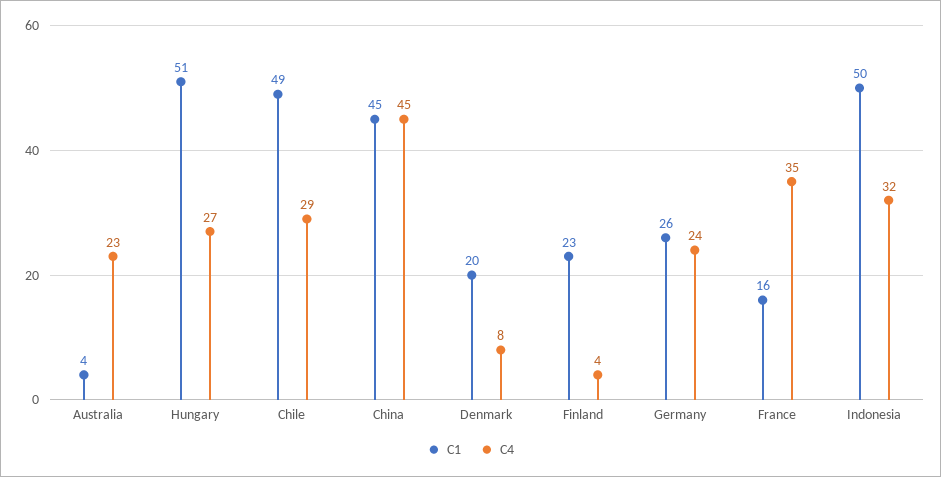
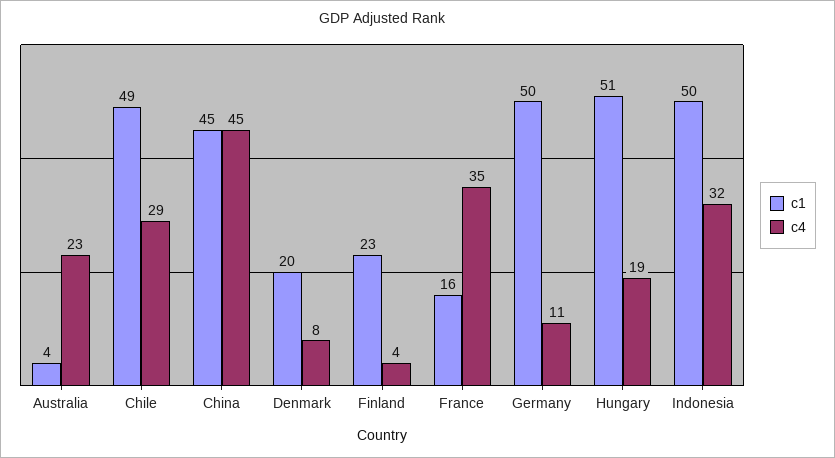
C4, Hungary: 27 -> 19
C1, Germany: 26 -> 50
C4, Germany: 24 -> 11

